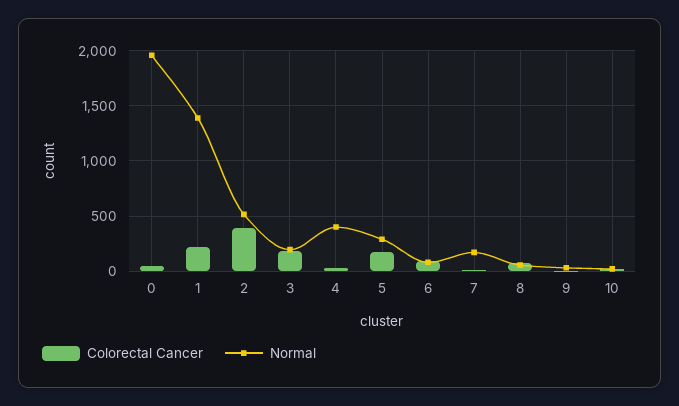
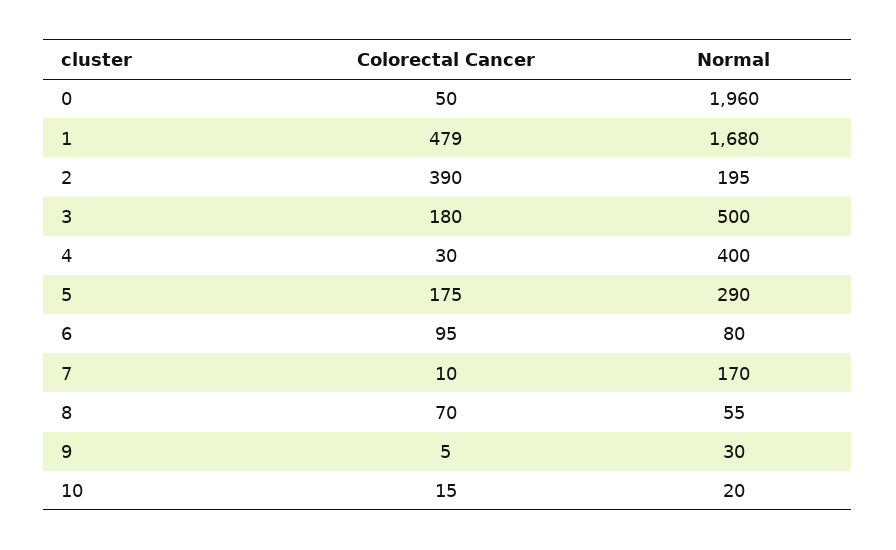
Colorectal Cancer, 1: 200 -> 479
Normal, 1: 1400 -> 1680
Normal, 2: 500 -> 195
Normal, 3: 200 -> 500

